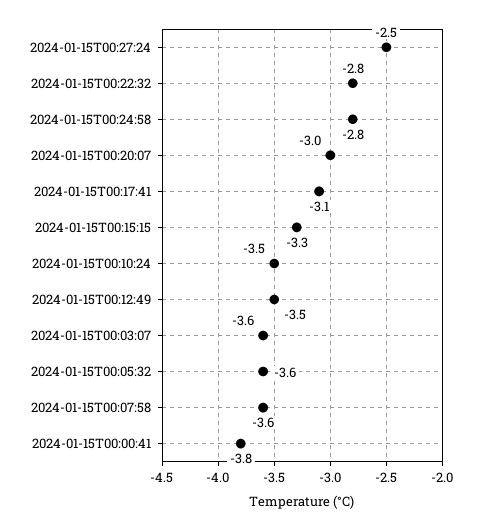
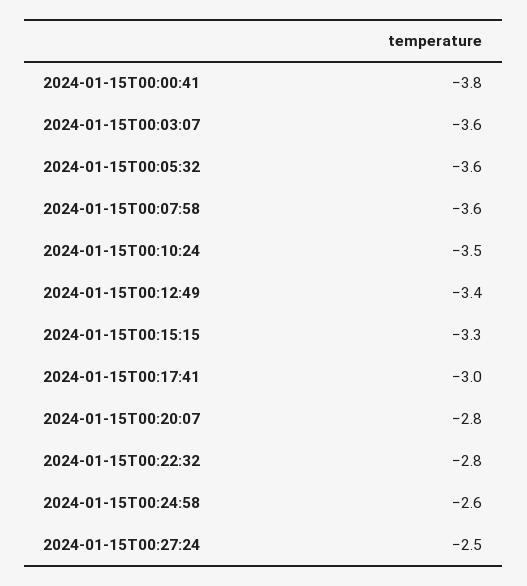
2024-01-15T00:24:58: -2.8 -> -2.6
2024-01-15T00:20:07: -3 -> -2.8
2024-01-15T00:17:41: -3.1 -> -3
2024-01-15T00:12:49: -3.5 -> -3.4

